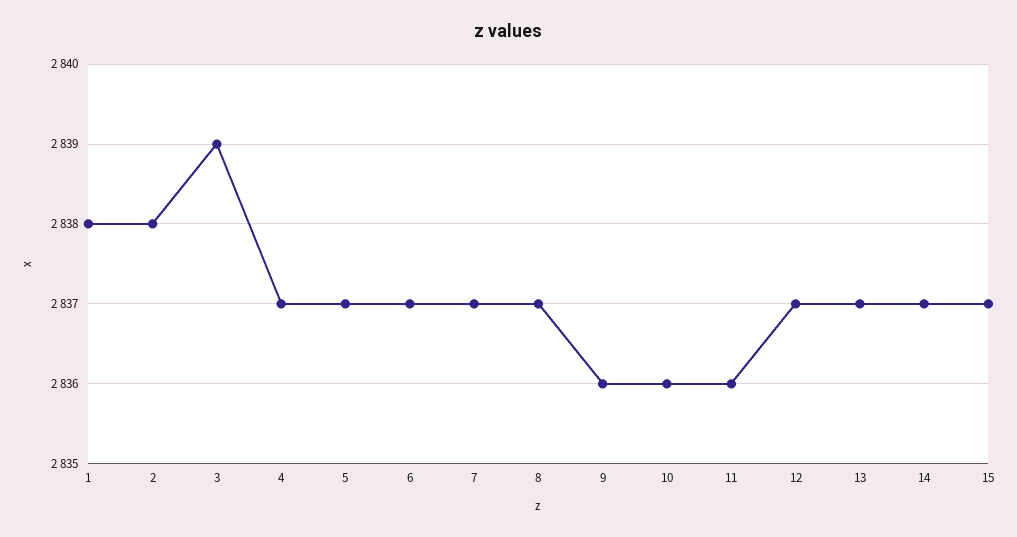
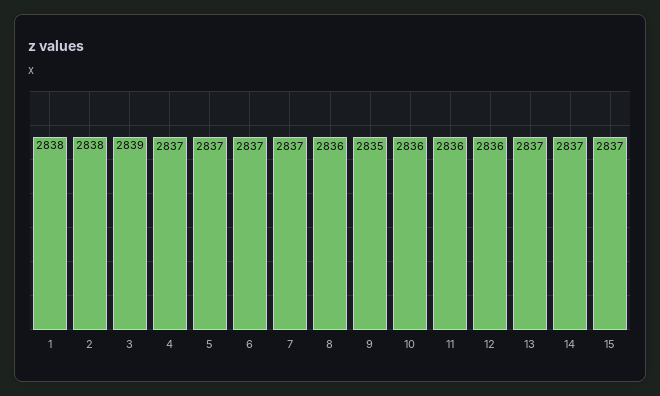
8: 2837 -> 2836
9: 2836 -> 2835
12: 2837 -> 2836

